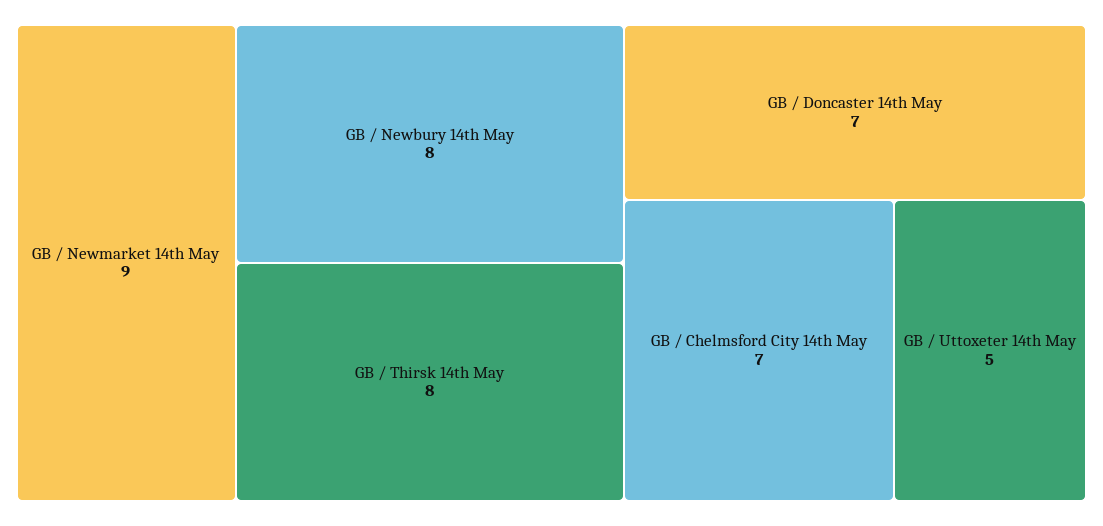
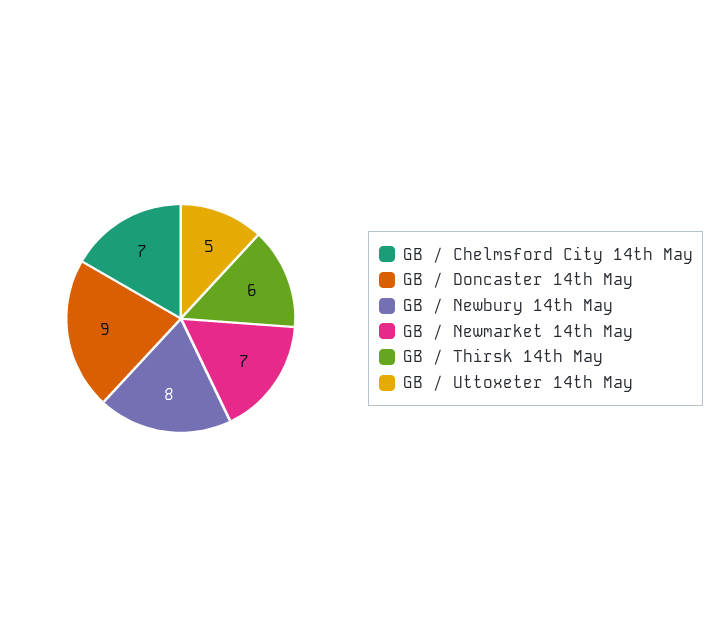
GB / Newmarket 14th May: 9 -> 7
GB / Thirsk 14th May: 8 -> 6
GB / Doncaster 14th May: 7 -> 9

